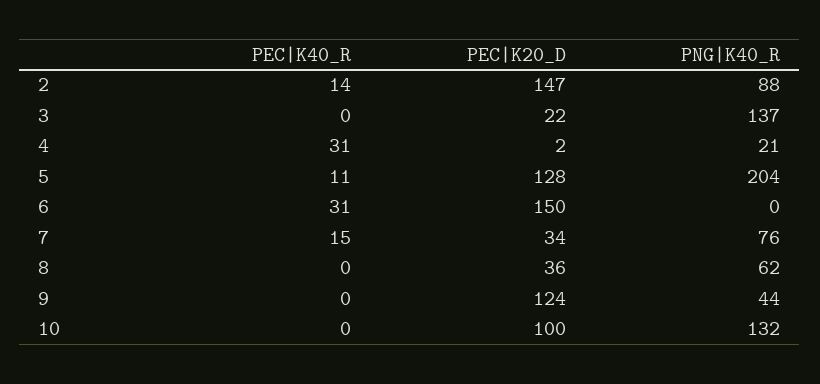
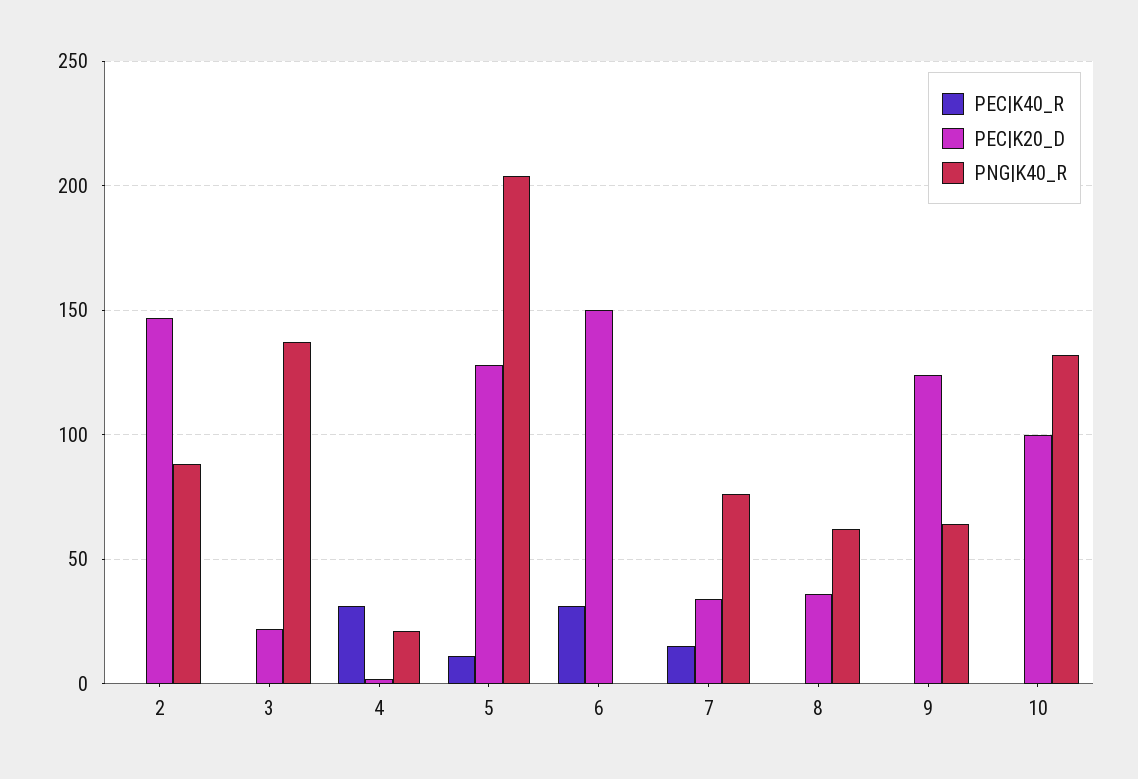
PEC|K40_R, 2: 14 -> 0
PNG|K40_R, 9: 44 -> 65

